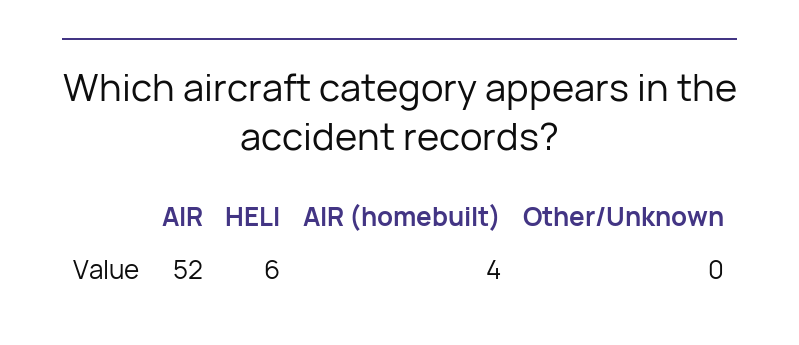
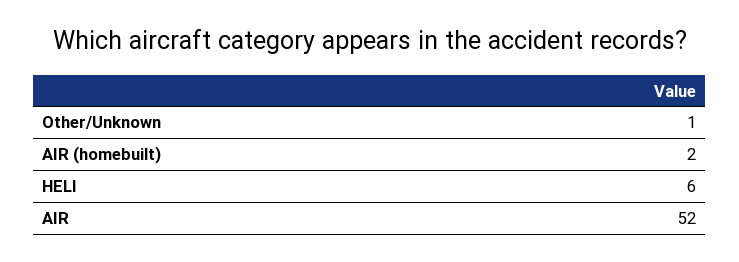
AIR (homebuilt): 4 -> 2
Other/Unknown: 0 -> 1

